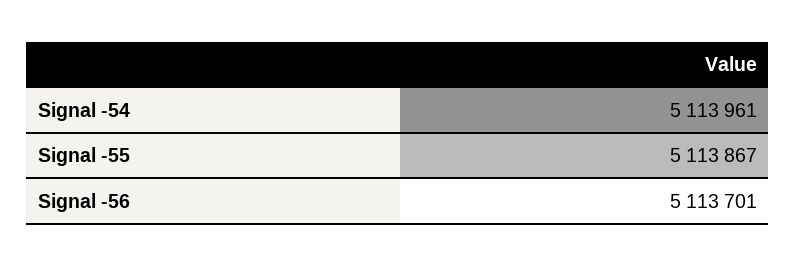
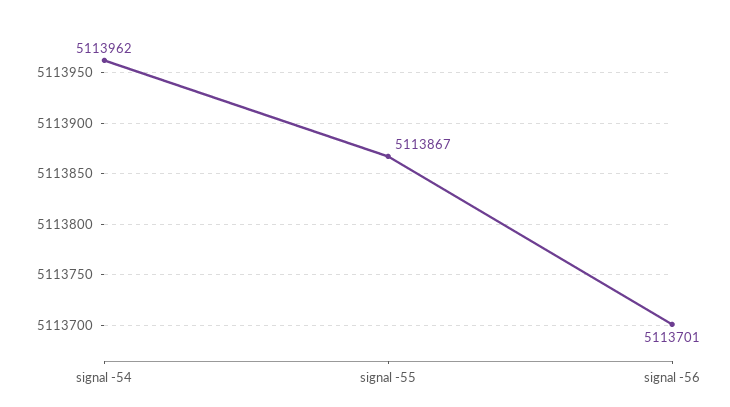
Signal -54: 5113961 -> 5113962

